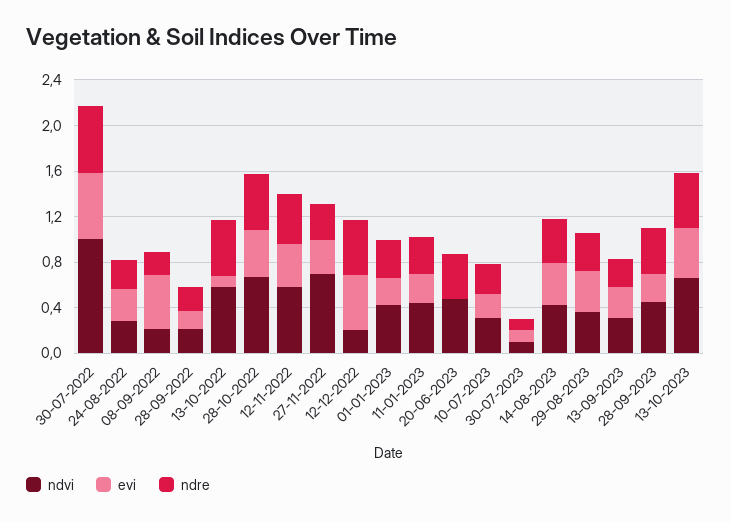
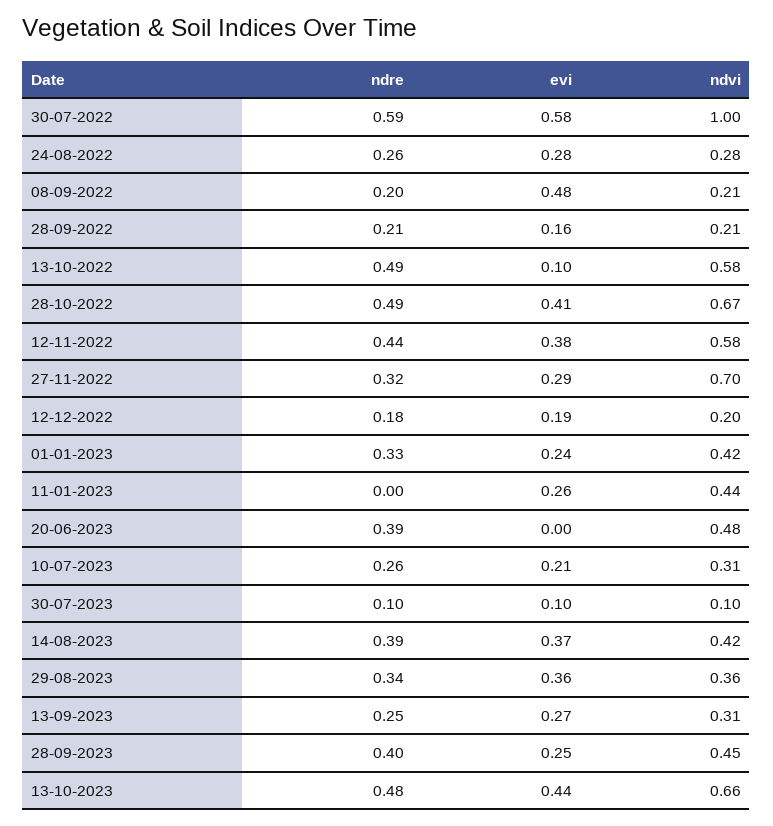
evi, 12-12-2022: 0.5 -> 0.19
ndre, 12-12-2022: 0.5 -> 0.18
ndre, 11-01-2023: 0.3 -> 0

